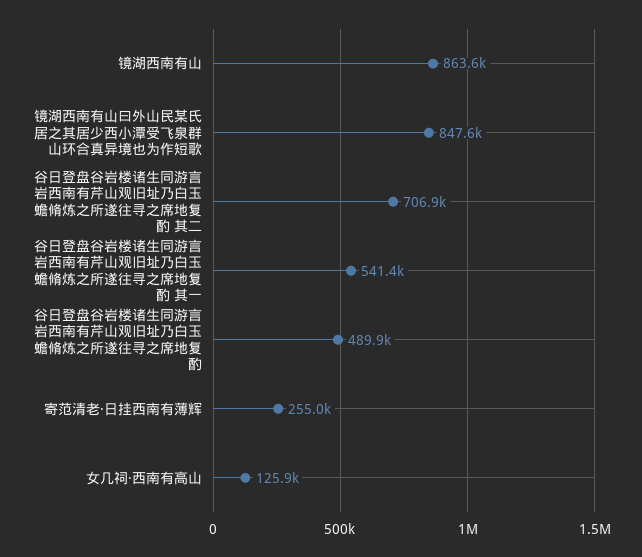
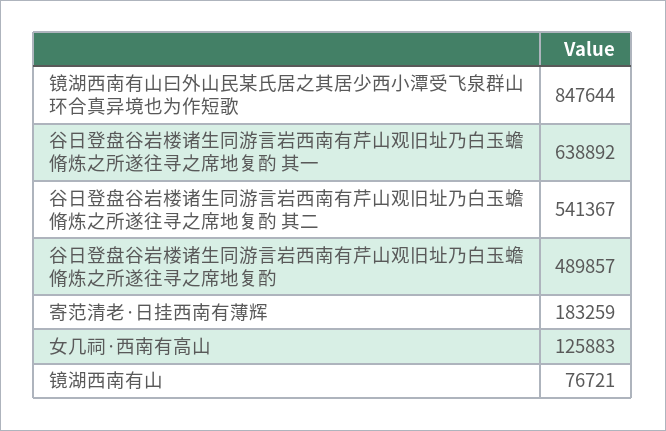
镜湖西南有山: 863600 -> 76721
谷日登盘谷岩楼诸生同游言岩西南有芹山观旧址乃白玉蟾脩炼之所遂往寻之席地复酌 其二: 706900 -> 541367
谷日登盘谷岩楼诸生同游言岩西南有芹山观旧址乃白玉蟾脩炼之所遂往寻之席地复酌 其一: 541400 -> 638892
寄范清老·日挂西南有薄辉: 255000 -> 183259

